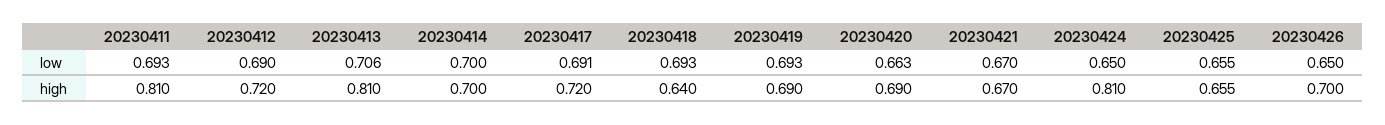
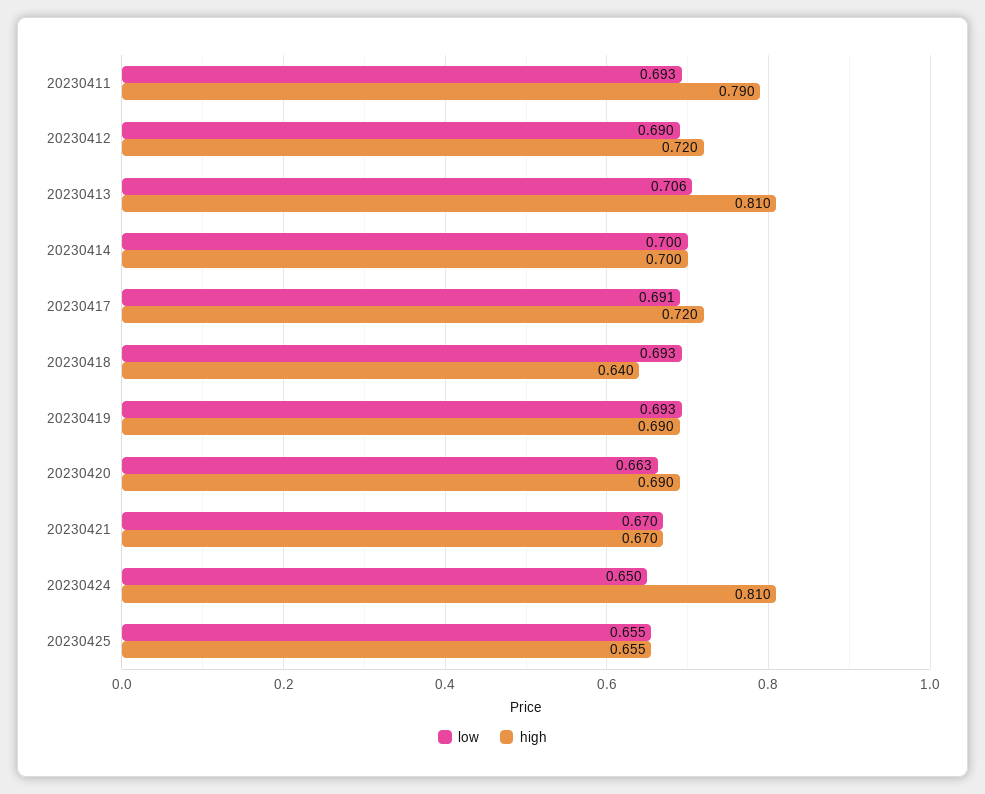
low, 20230426: 0.65 -> none
high, 20230411: 0.81 -> 0.79
high, 20230426: 0.7 -> none

